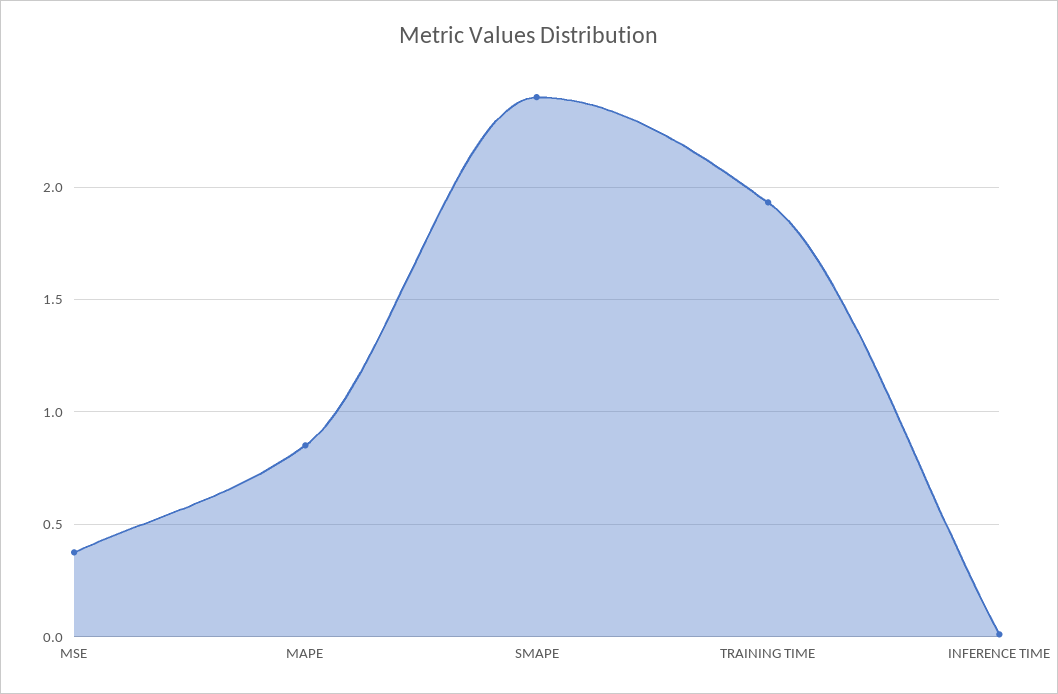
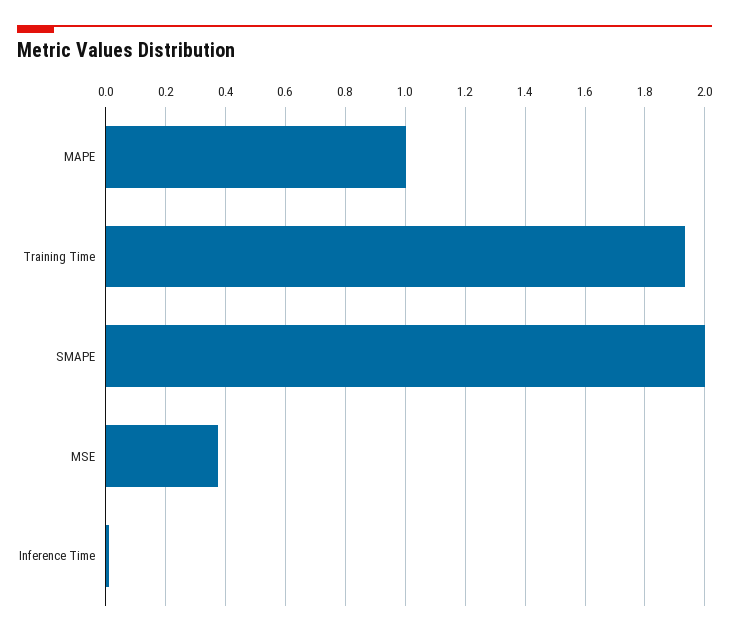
MAPE: 0.85 -> 1
SMAPE: 2.4 -> 2

